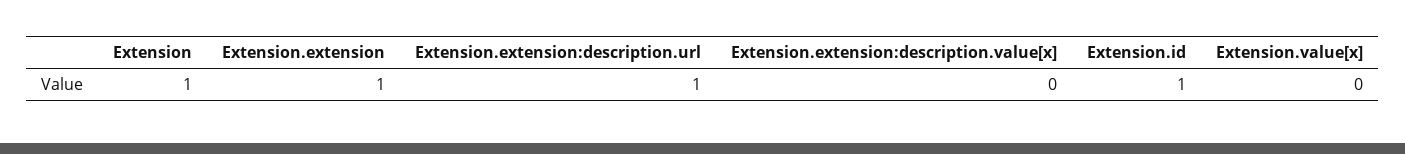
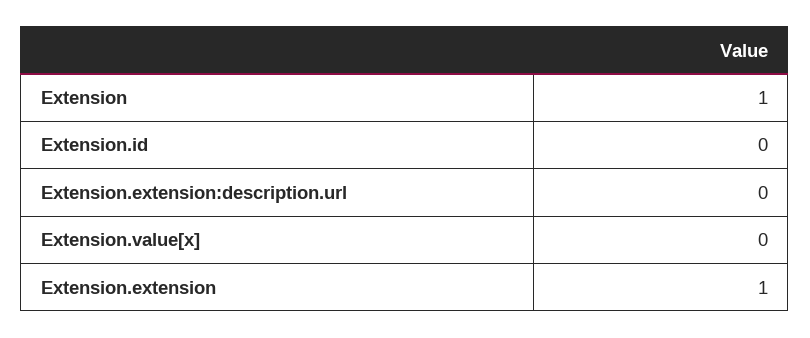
Extension.extension:description.url: 1 -> 0
Extension.extension:description.value[x]: 0 -> none
Extension.id: 1 -> 0

